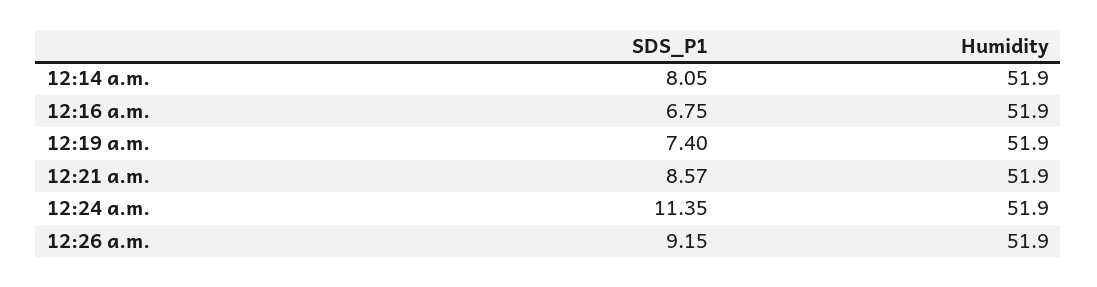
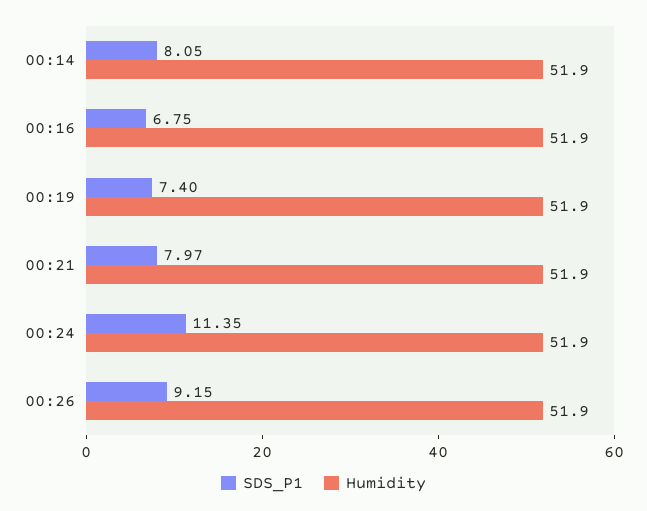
SDS_P1, 12:21 a.m.: 8.57 -> 7.97

